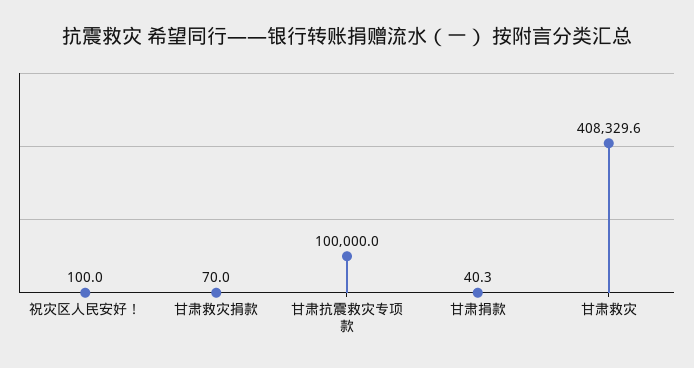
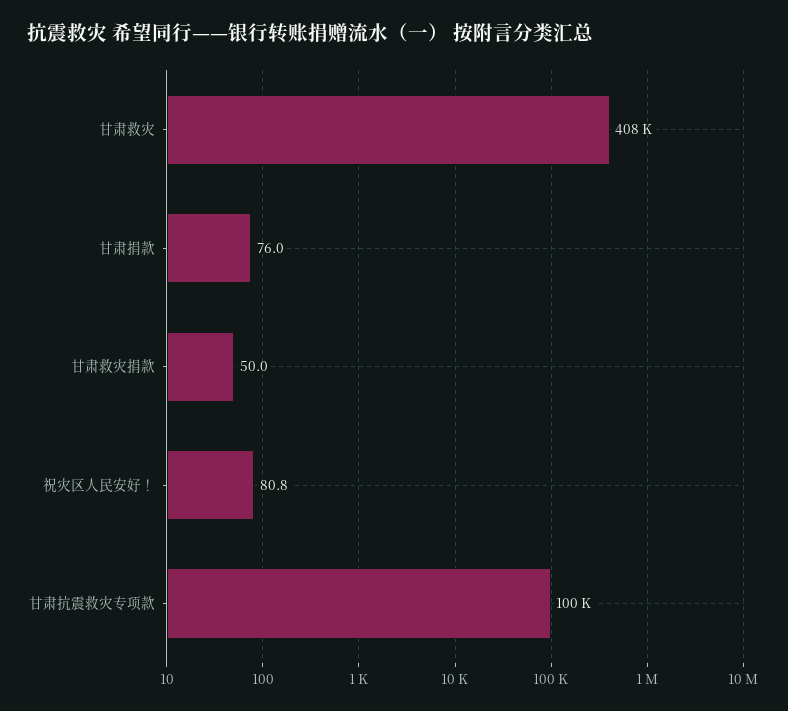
祝灾区人民安好！: 100 -> 80.8
甘肃救灾捐款: 70 -> 50
甘肃捐款: 40.3 -> 76

